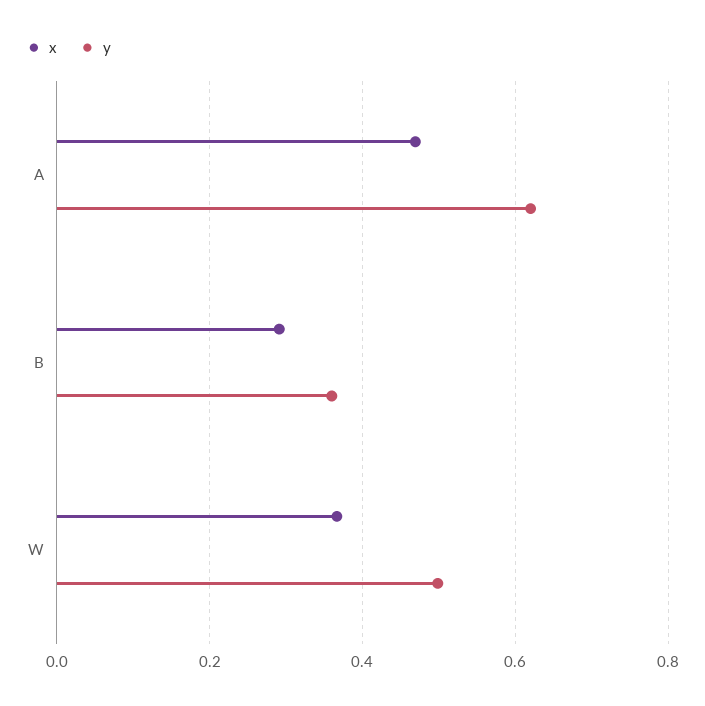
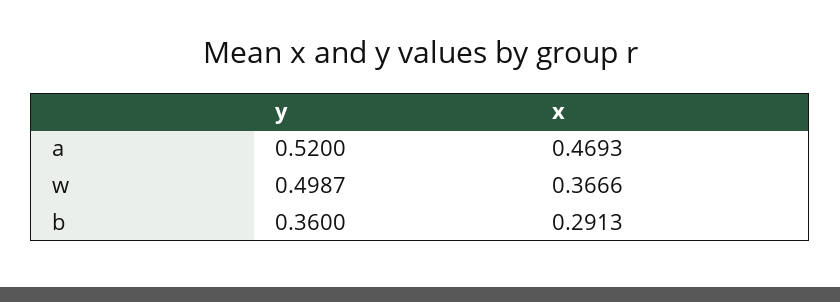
y, A: 0.62 -> 0.52

